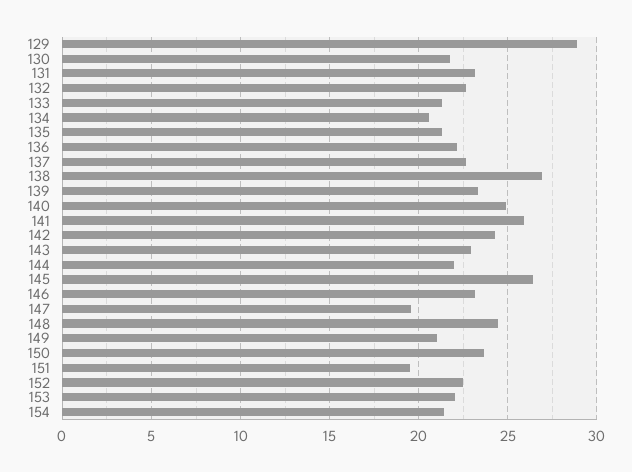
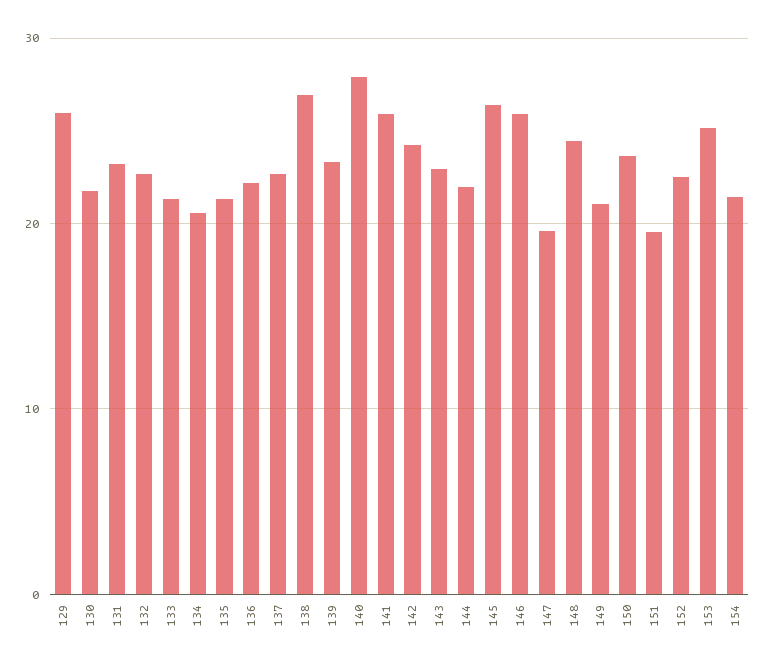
129: 29 -> 26
140: 25 -> 28
146: 23 -> 26
153: 22 -> 25

